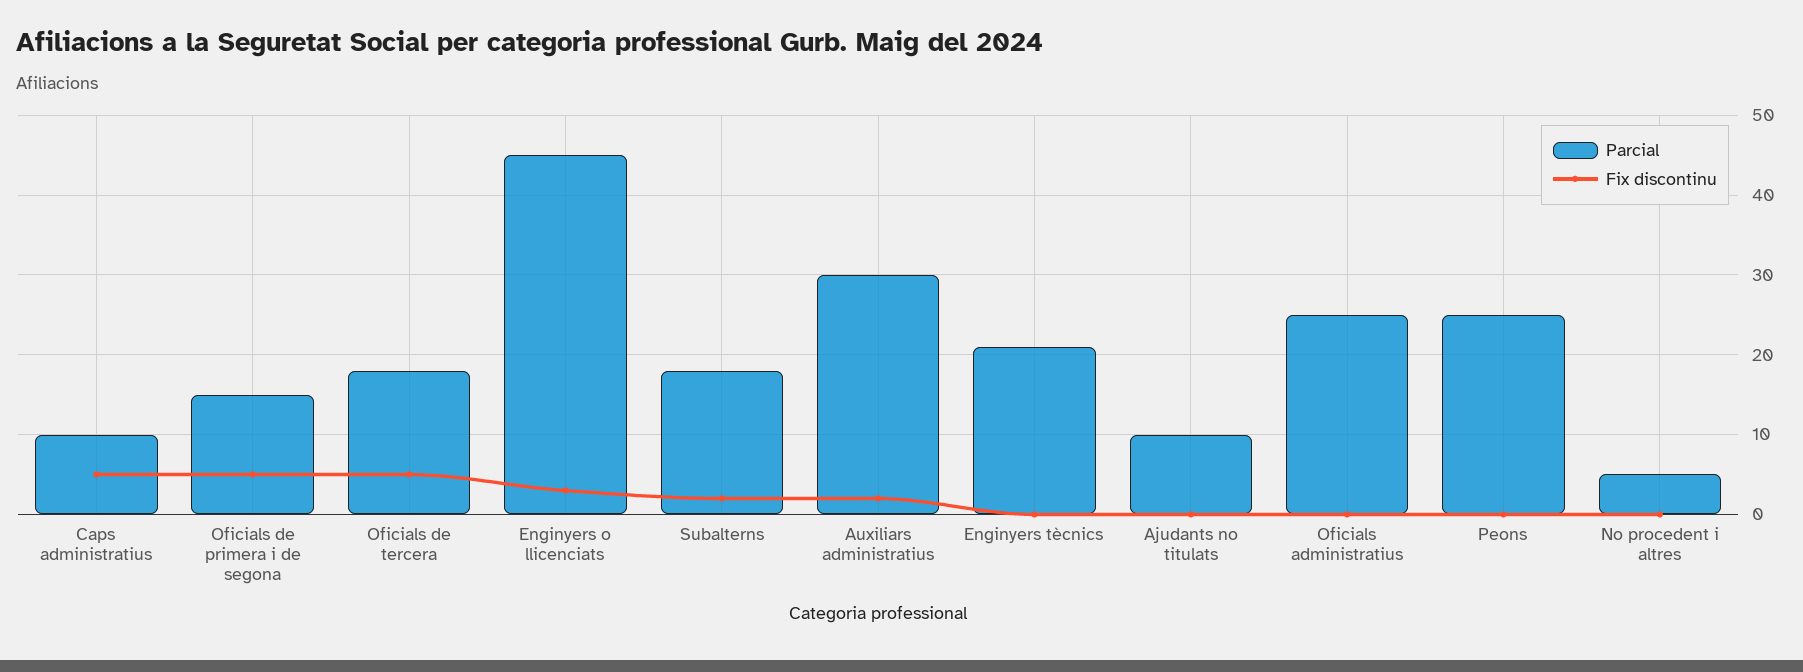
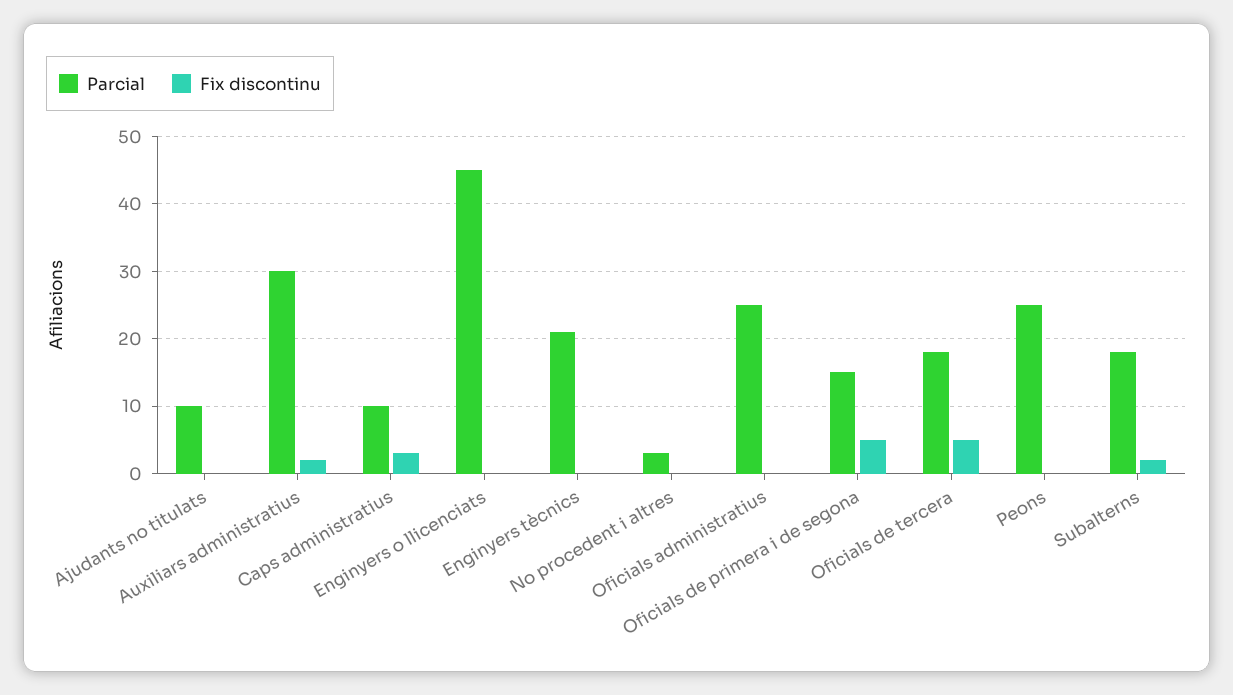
Fix discontinu, Caps administratius: 5 -> 3
Fix discontinu, Enginyers o llicenciats: 3 -> 0
Parcial, No procedent i altres: 5 -> 3

